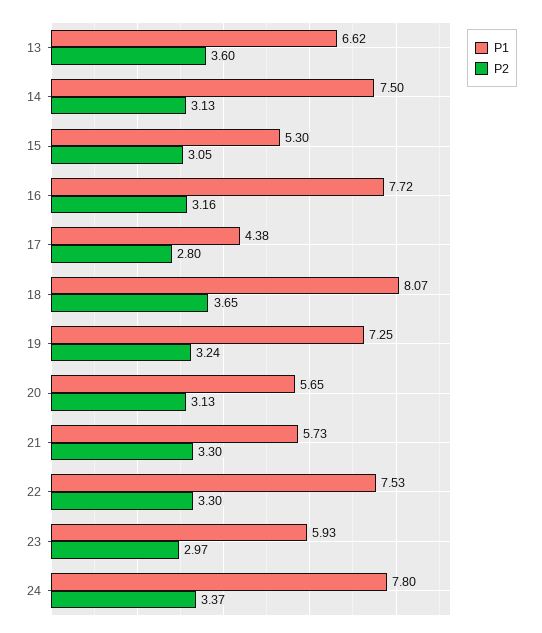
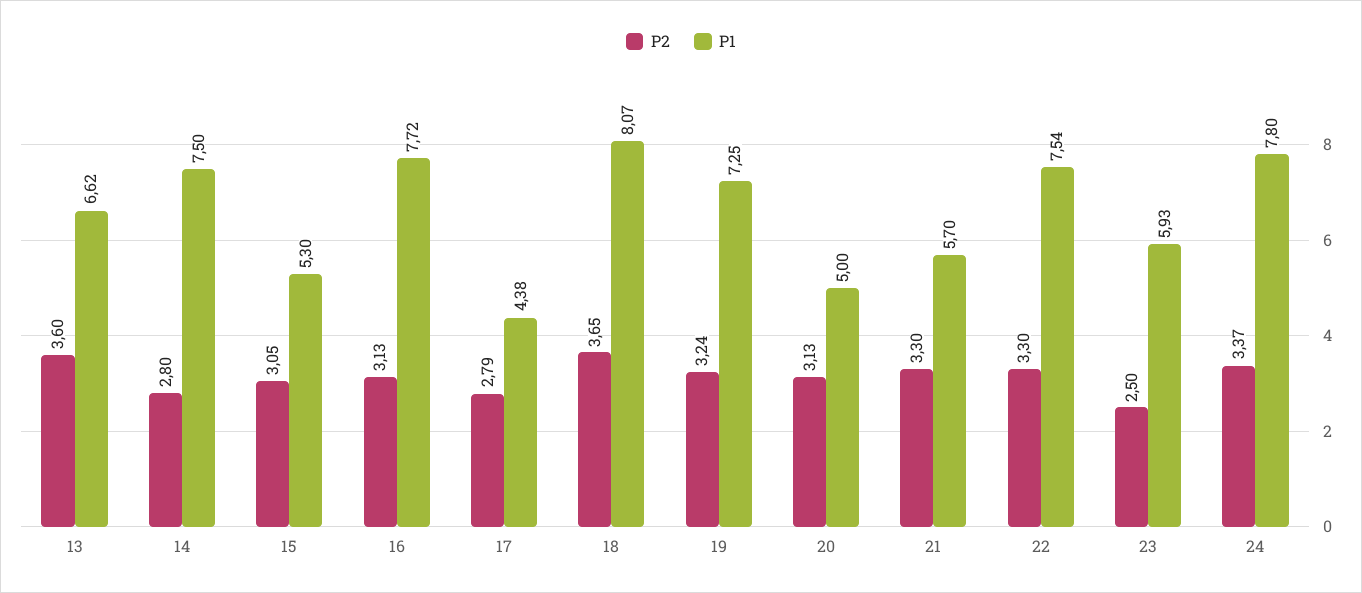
P2, 14: 3.13 -> 2.8
P2, 16: 3.16 -> 3.13
P2, 17: 2.8 -> 2.79
P1, 20: 5.65 -> 5
P1, 21: 5.73 -> 5.7
P1, 22: 7.53 -> 7.54
P2, 23: 2.97 -> 2.5

